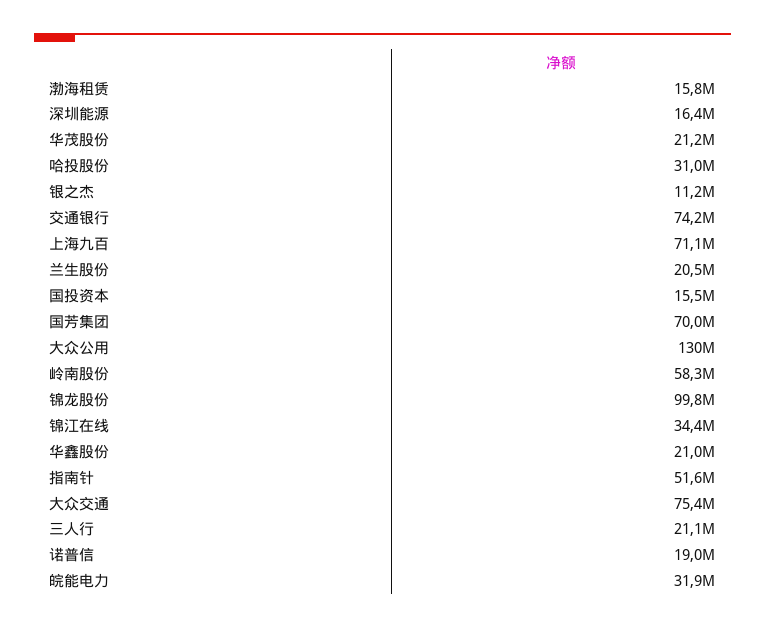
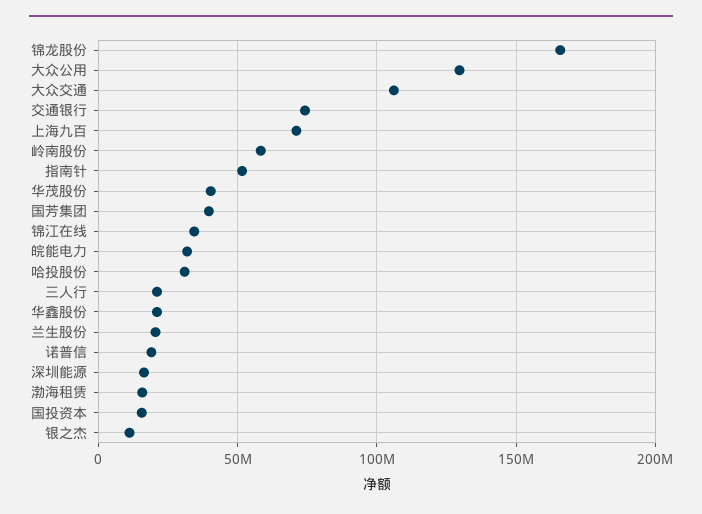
华茂股份: 21200000 -> 40000000
国芳集团: 70000000 -> 40000000
锦龙股份: 99800000 -> 165000000
大众交通: 75400000 -> 105000000

